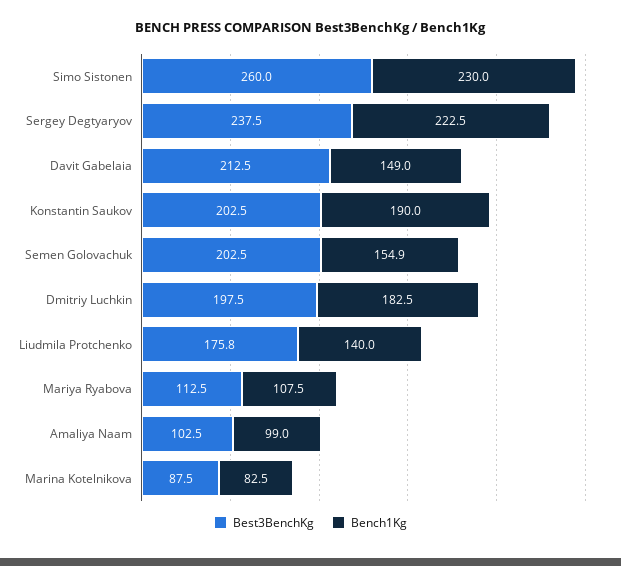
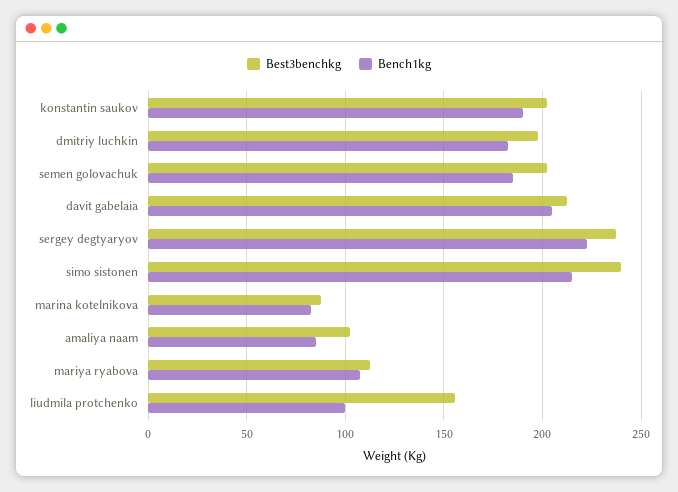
Best3BenchKg, Simo Sistonen: 260 -> 240
Bench1Kg, Simo Sistonen: 230 -> 215
Bench1Kg, Davit Gabelaia: 149 -> 205
Bench1Kg, Semen Golovachuk: 154.9 -> 185
Best3BenchKg, Liudmila Protchenko: 175.8 -> 155
Bench1Kg, Liudmila Protchenko: 140 -> 100
Bench1Kg, Amaliya Naam: 99 -> 85

